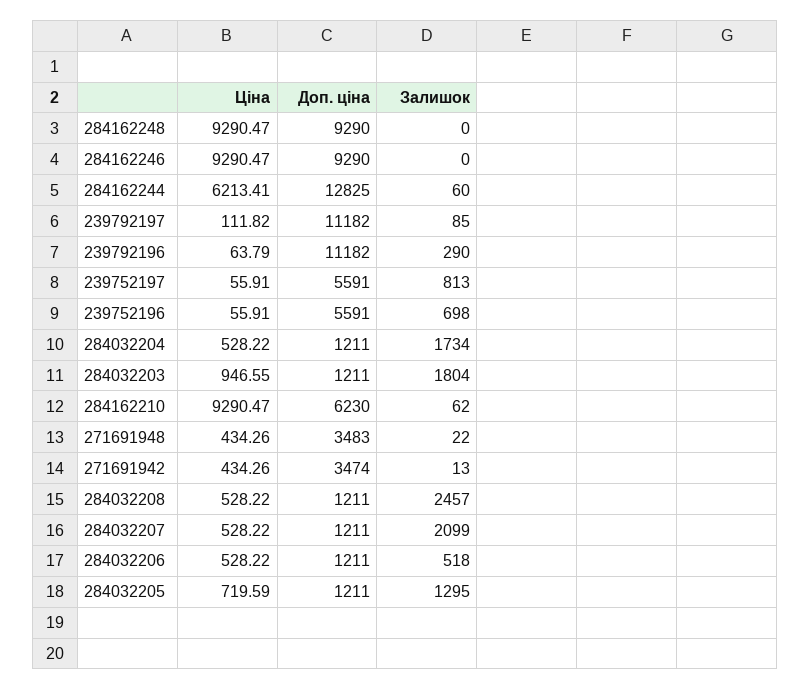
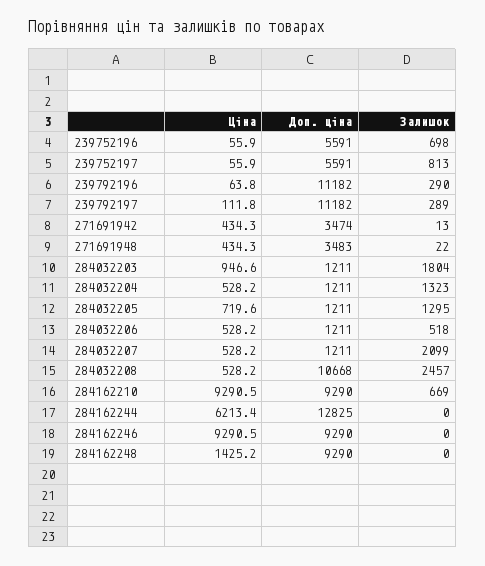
Ціна, 284162248: 9290.47 -> 1425.2
Залишок, 284162244: 60 -> 0
Залишок, 239792197: 85 -> 289
Залишок, 284032204: 1734 -> 1323
Доп. ціна, 284162210: 6230 -> 9290
Залишок, 284162210: 62 -> 669
Доп. ціна, 284032208: 1211 -> 10668

